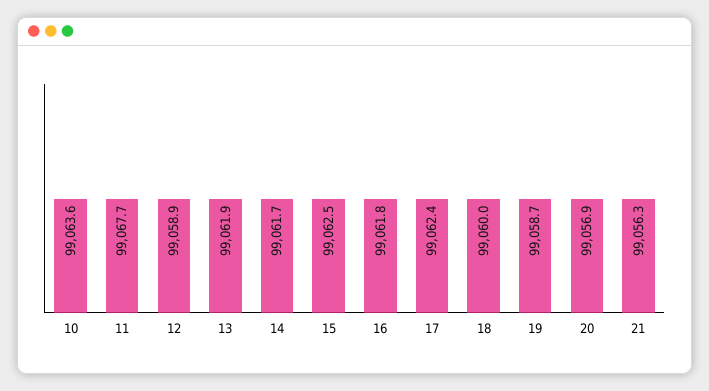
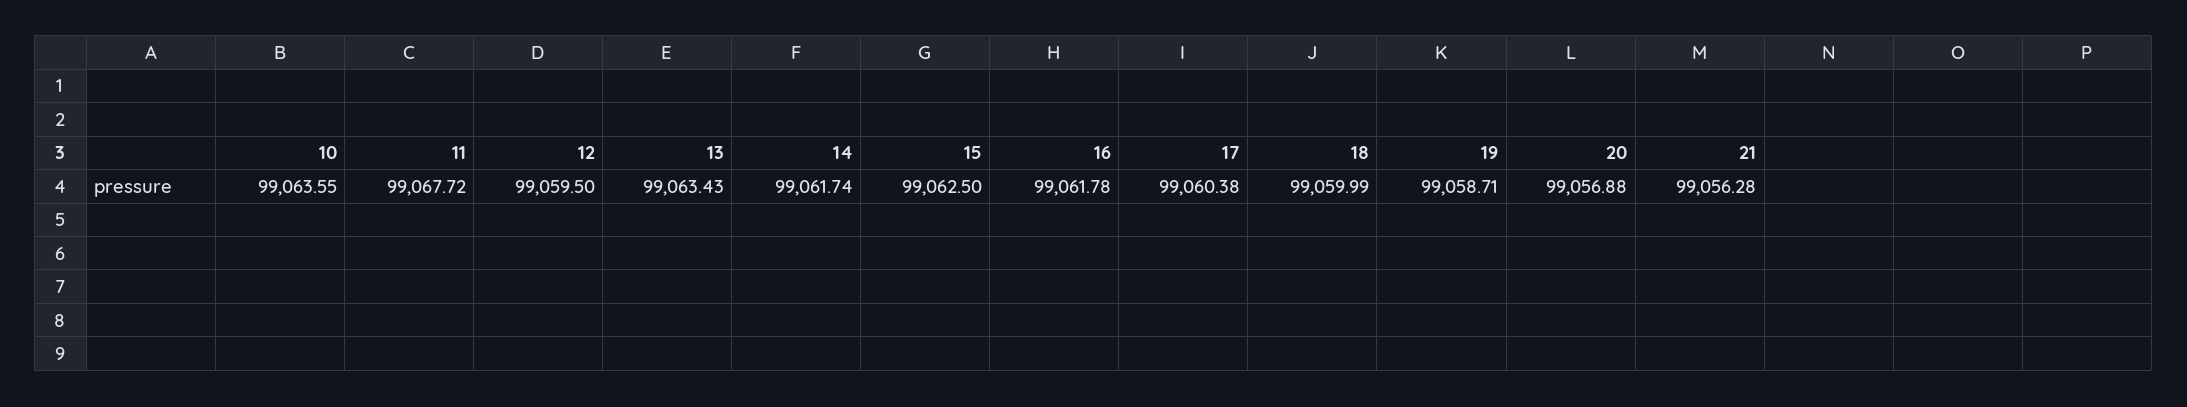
12: 99058.9 -> 99059.5
13: 99061.9 -> 99063.43
17: 99062.4 -> 99060.38

